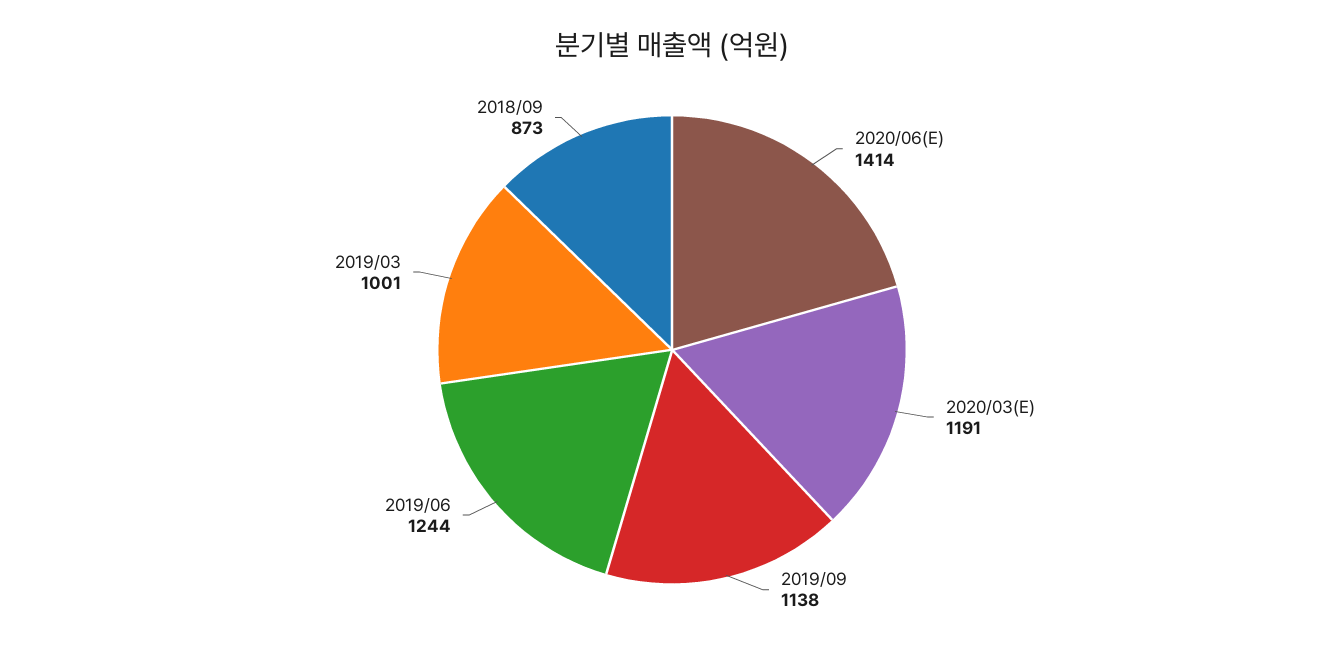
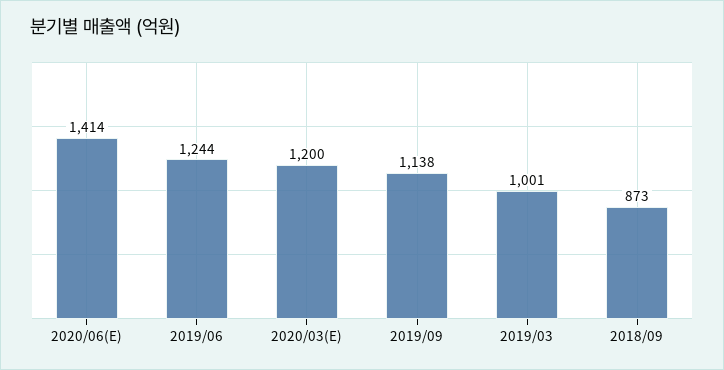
2020/03(E): 1191 -> 1200

